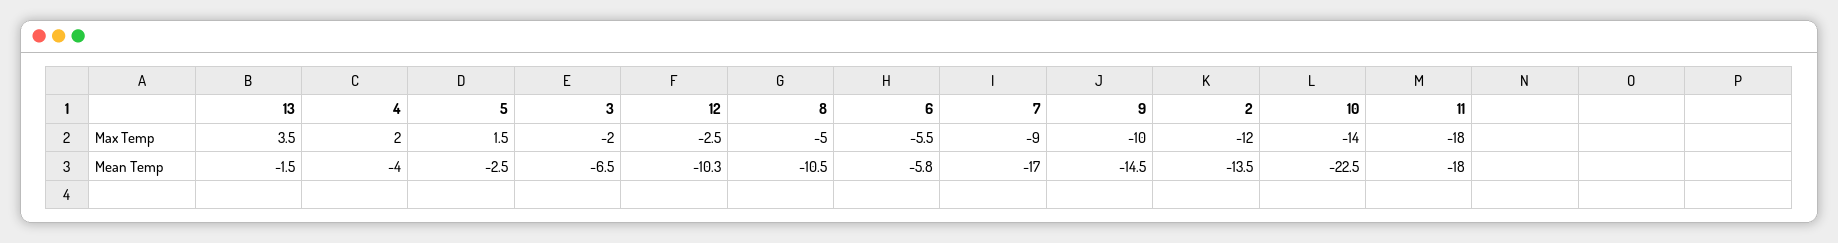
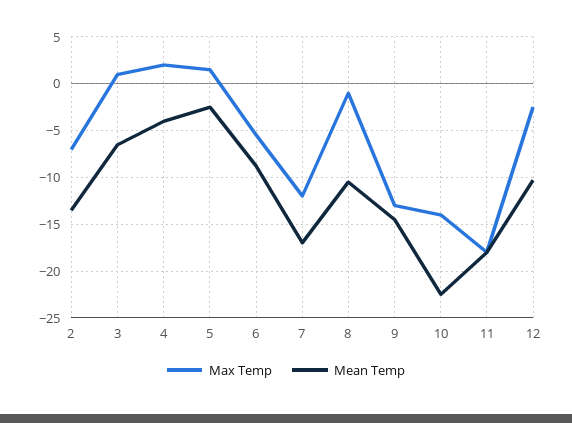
Max Temp, 13: 3.5 -> none
Max Temp, 3: -2 -> 1
Max Temp, 8: -5 -> -1
Max Temp, 7: -9 -> -12
Max Temp, 9: -10 -> -13
Max Temp, 2: -12 -> -7
Mean Temp, 13: -1.5 -> none
Mean Temp, 6: -5.8 -> -9

